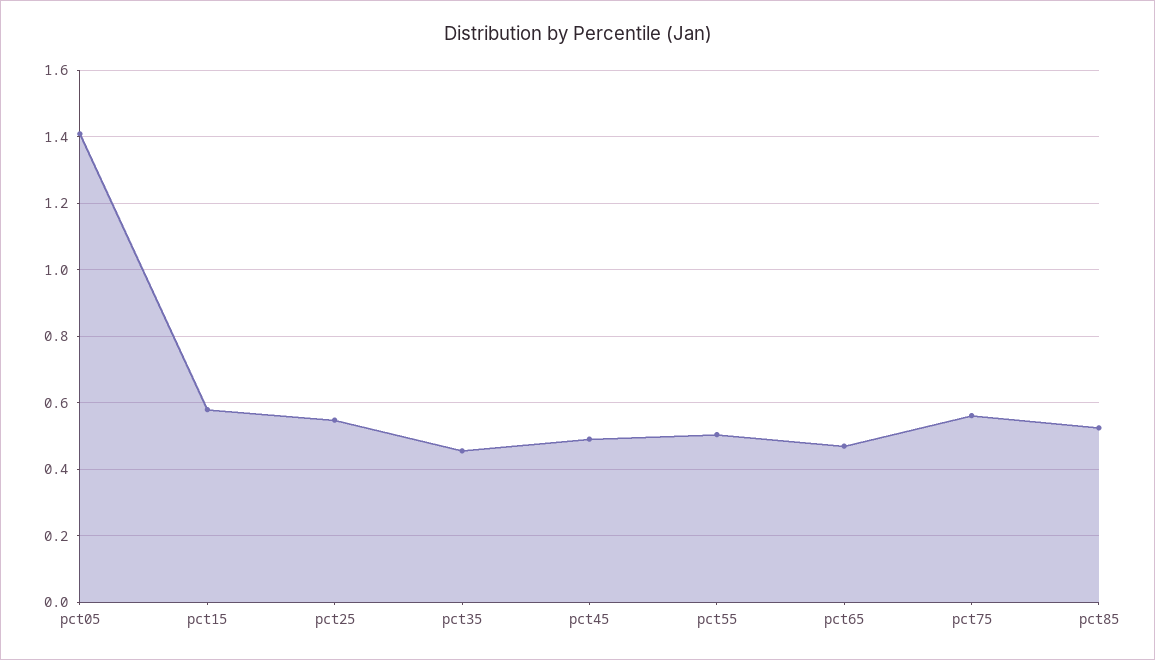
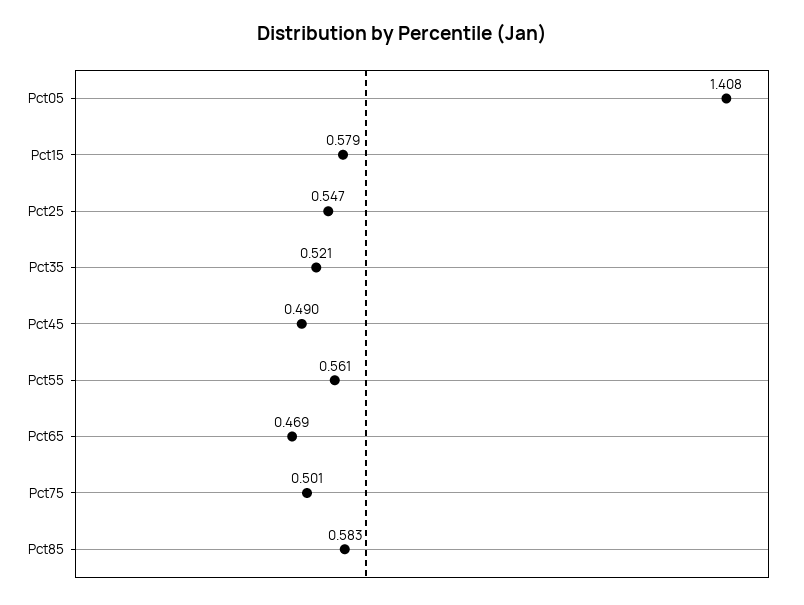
pct35: 0.46 -> 0.521
pct55: 0.5 -> 0.561
pct75: 0.56 -> 0.501
pct85: 0.52 -> 0.583

